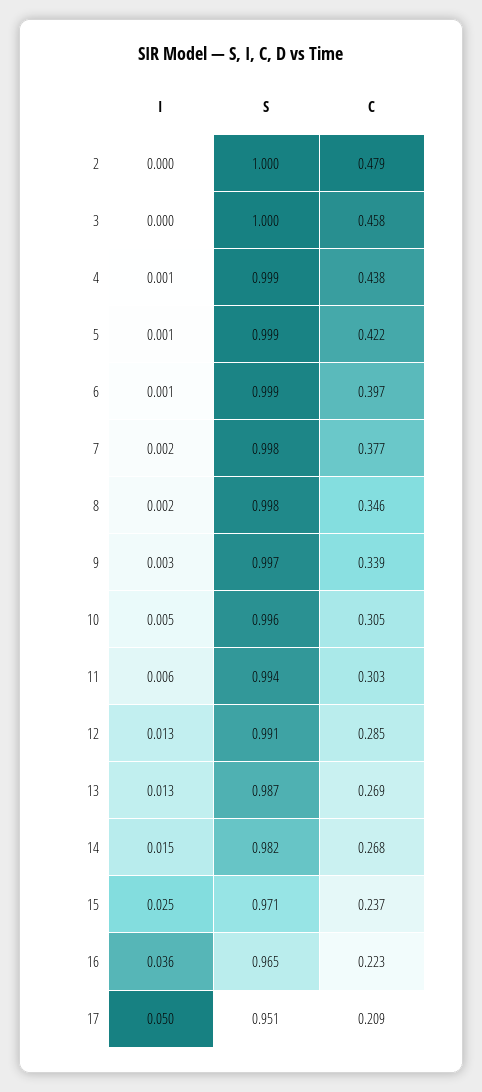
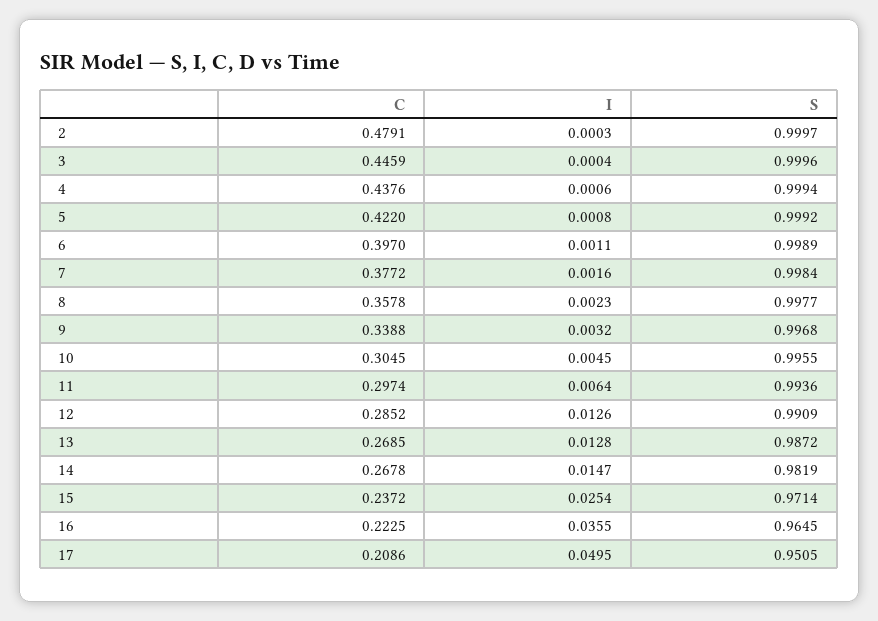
C, 3: 0.458 -> 0.4459
C, 8: 0.346 -> 0.3578
C, 11: 0.303 -> 0.2974

